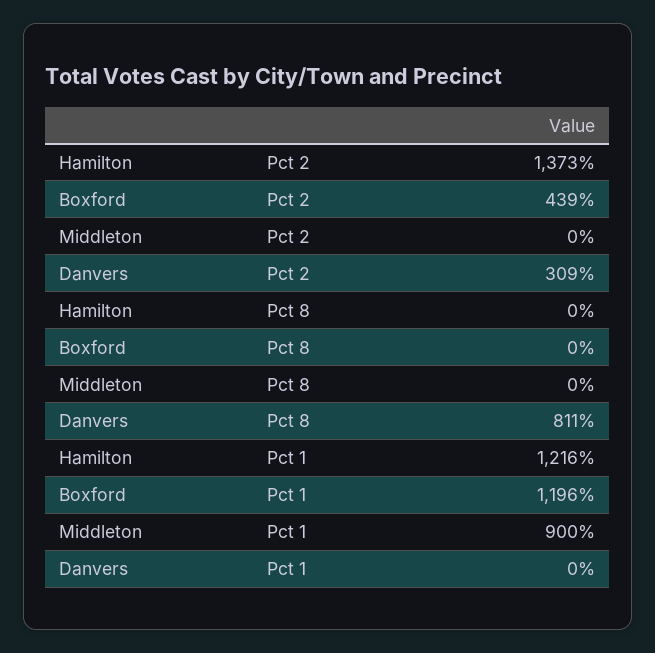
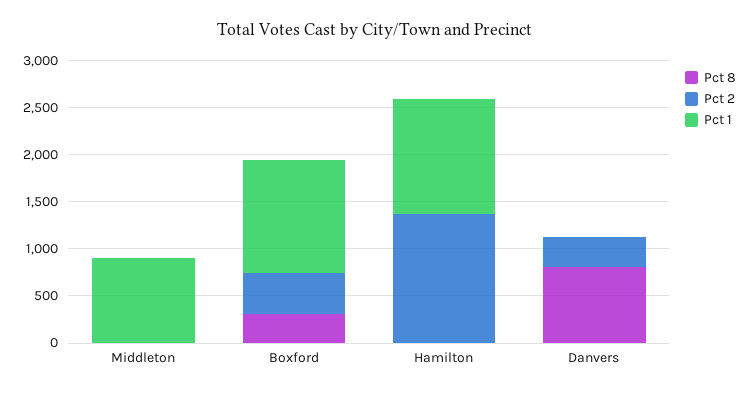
Pct 8, Boxford: 0 -> 300

